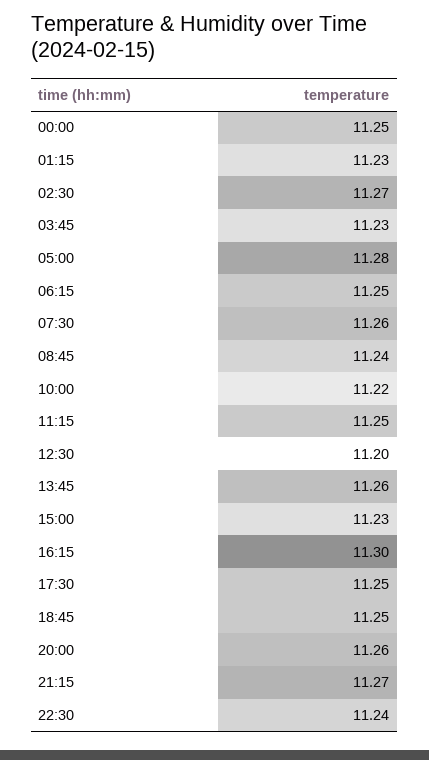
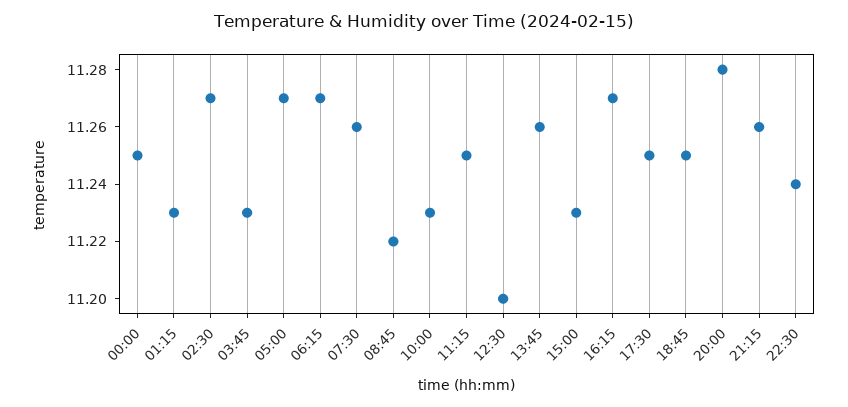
05:00: 11.28 -> 11.27
06:15: 11.25 -> 11.27
08:45: 11.24 -> 11.22
10:00: 11.22 -> 11.23
16:15: 11.3 -> 11.27
20:00: 11.26 -> 11.28
21:15: 11.27 -> 11.26

